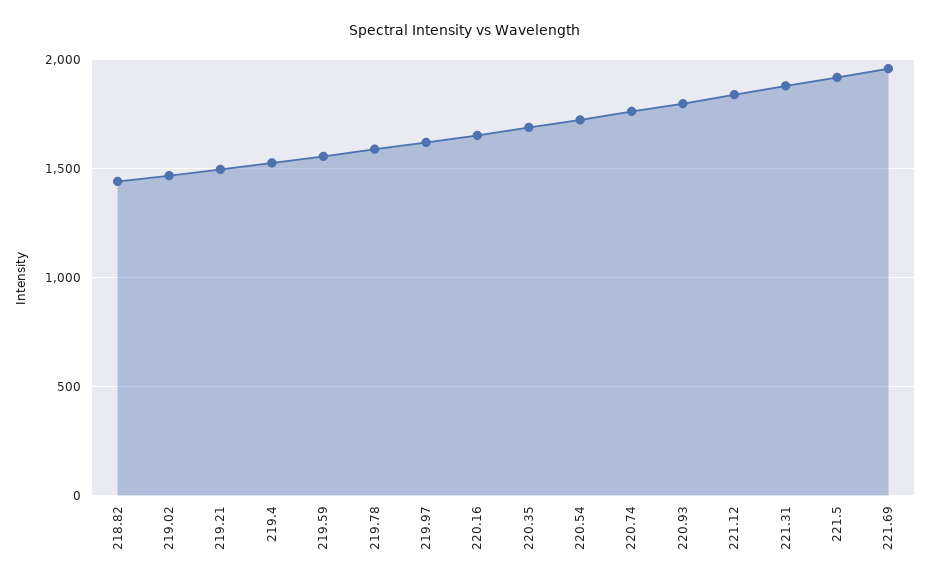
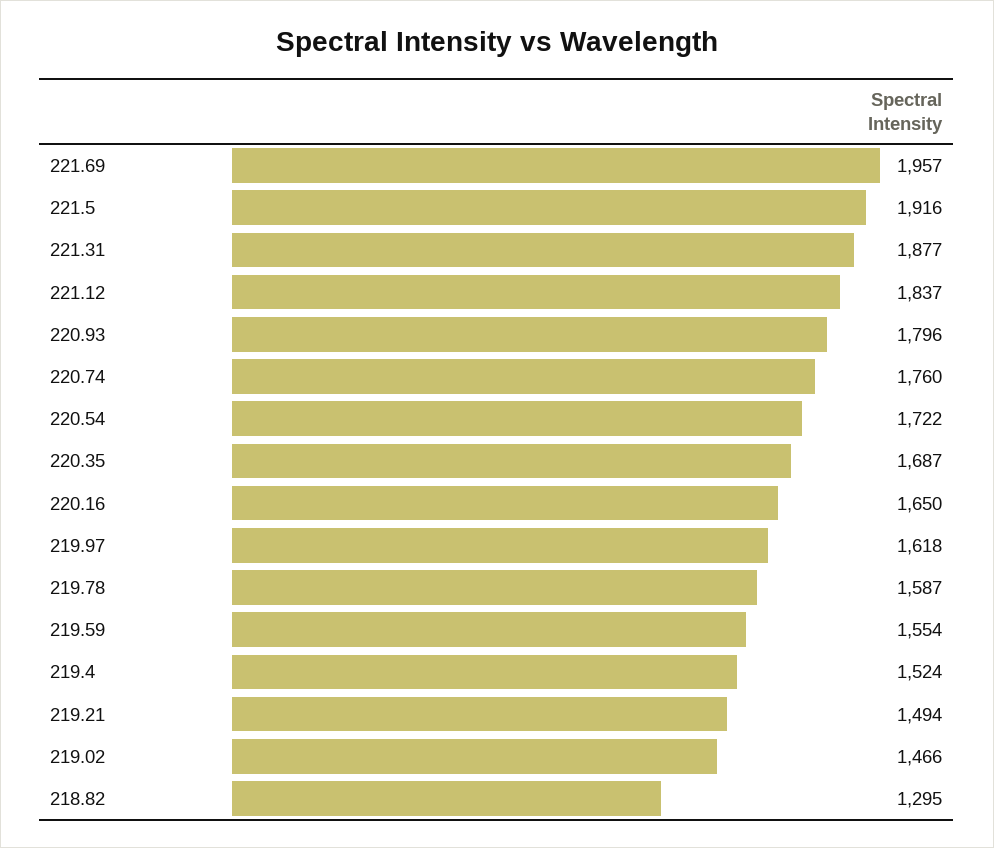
218.82: 1450 -> 1295

